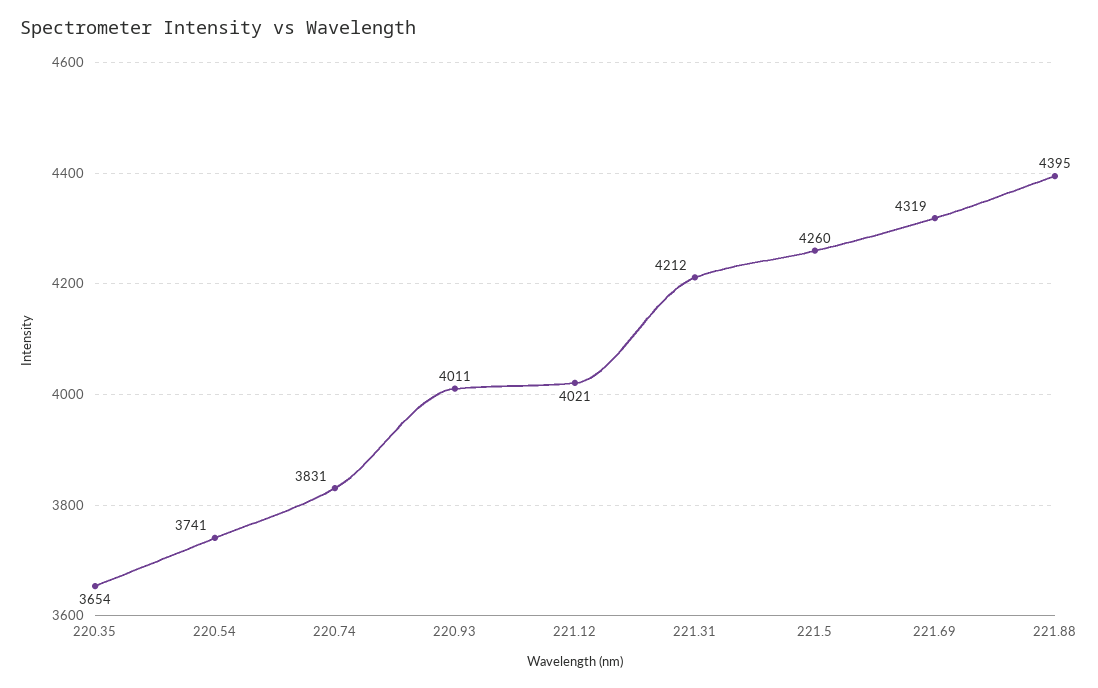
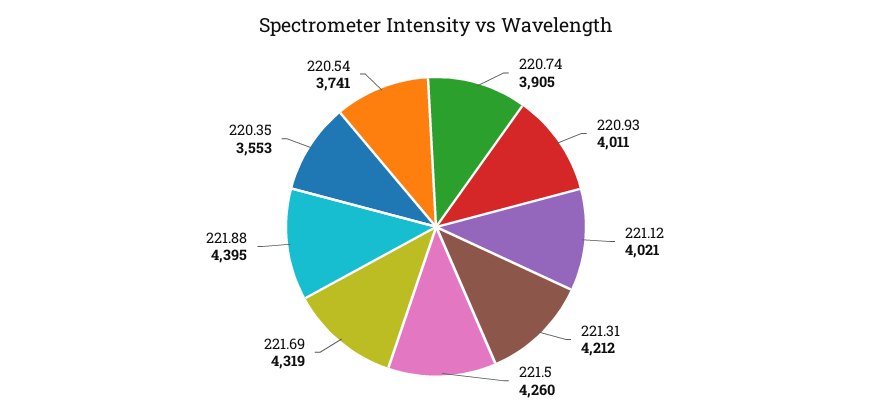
220.35: 3654 -> 3553
220.74: 3831 -> 3905

